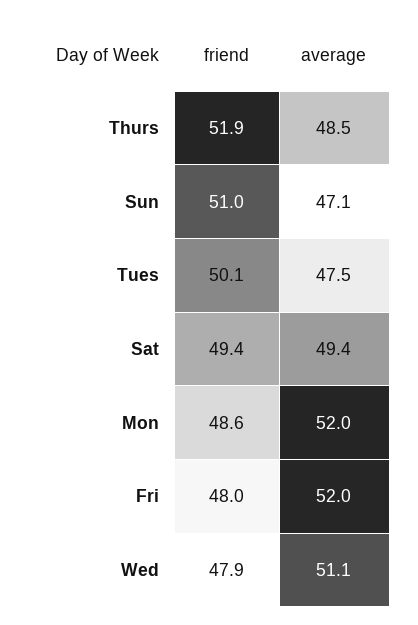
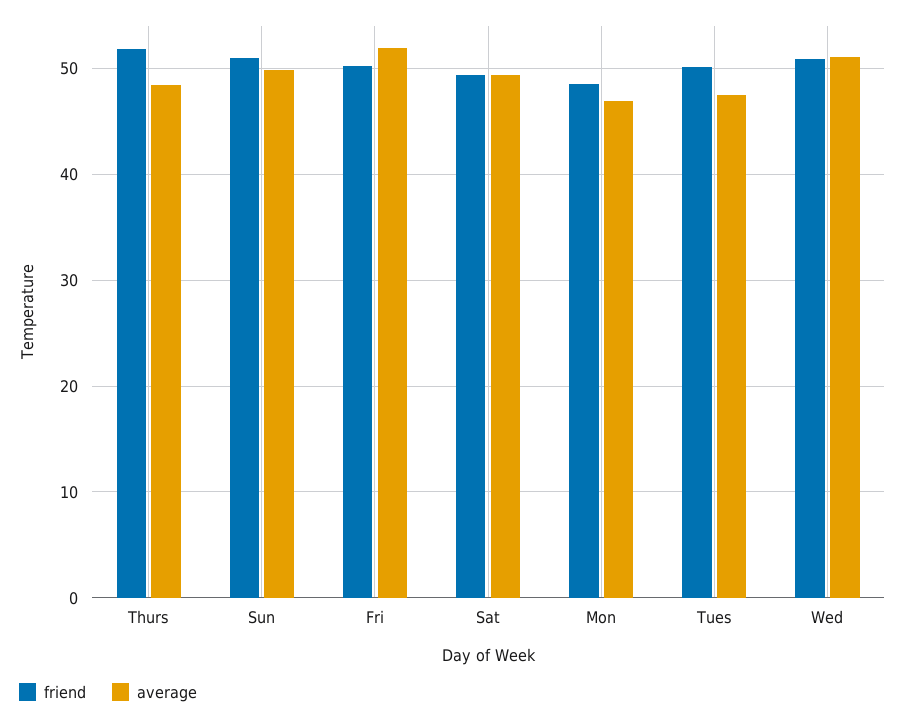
average, Sun: 47.1 -> 50
average, Mon: 52 -> 47
friend, Fri: 48 -> 50
friend, Wed: 47.9 -> 51

